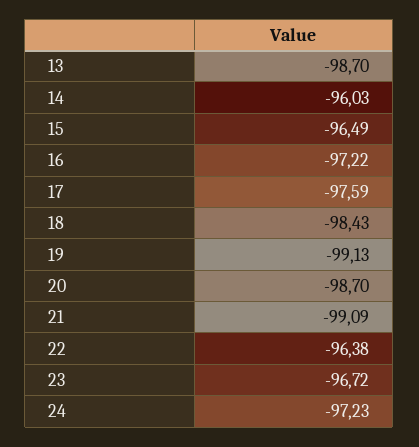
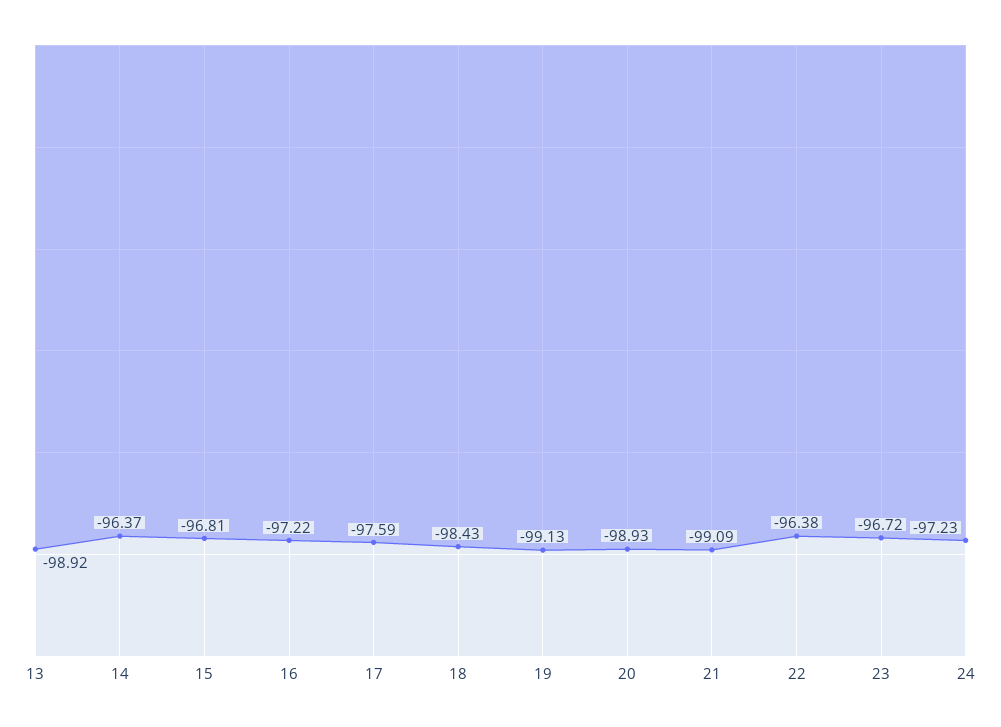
13: -98.7 -> -98.92
14: -96.03 -> -96.37
15: -96.49 -> -96.81
20: -98.7 -> -98.93

